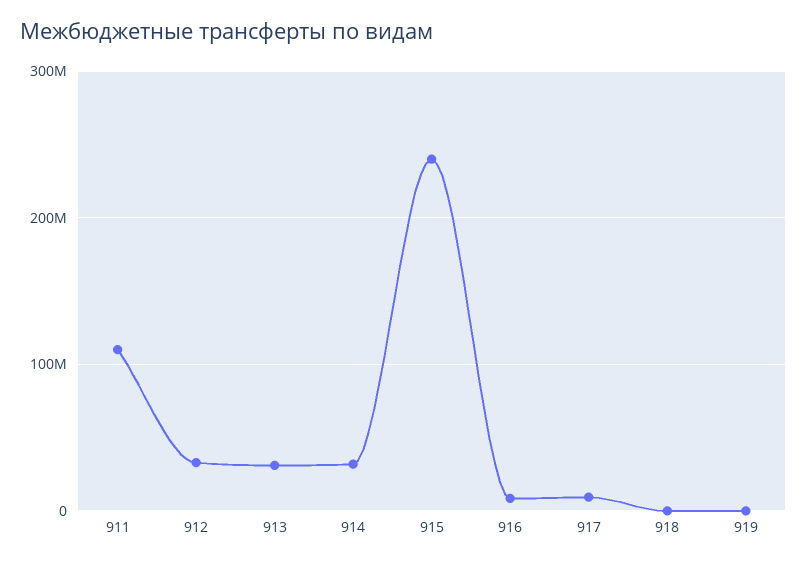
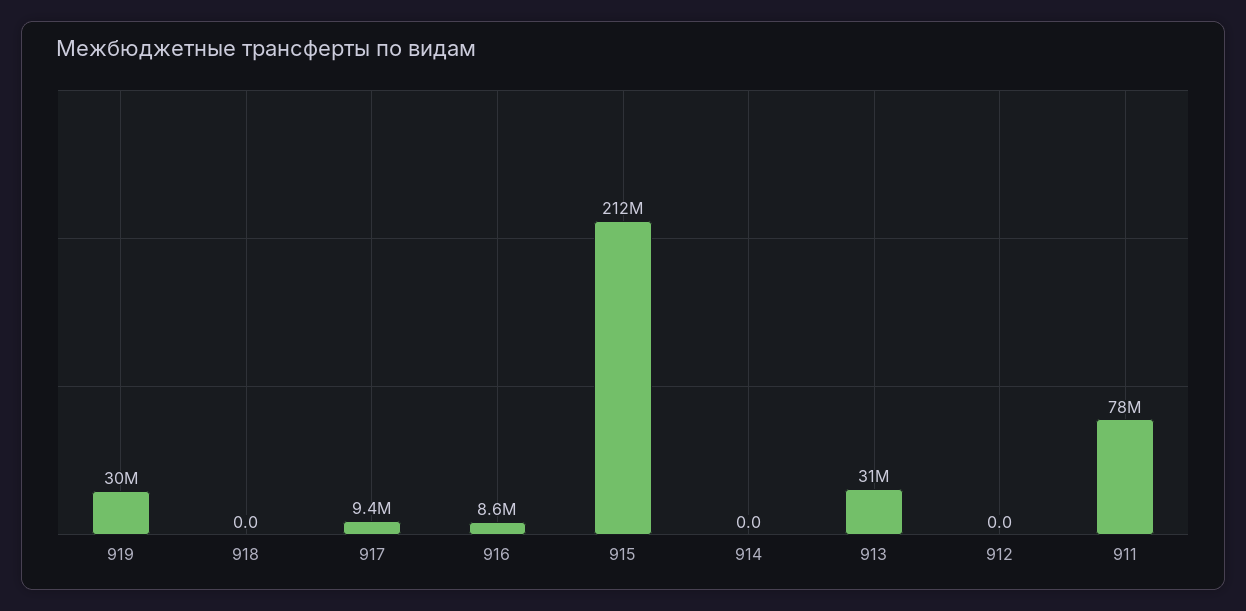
911: 110000000 -> 78000000
912: 30000000 -> 0
914: 30000000 -> 0
915: 240000000 -> 212000000
919: 0 -> 30000000

